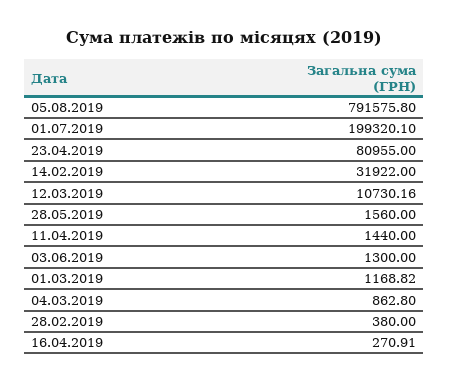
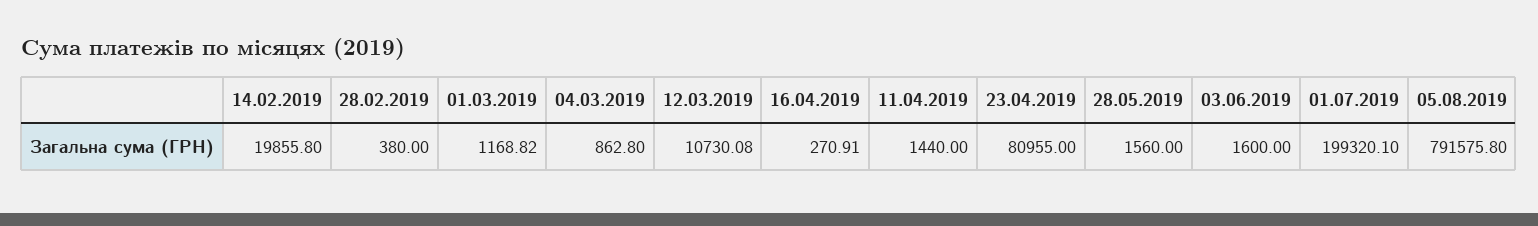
14.02.2019: 31922 -> 19855.8
12.03.2019: 10730.16 -> 10730.08
03.06.2019: 1300 -> 1600

